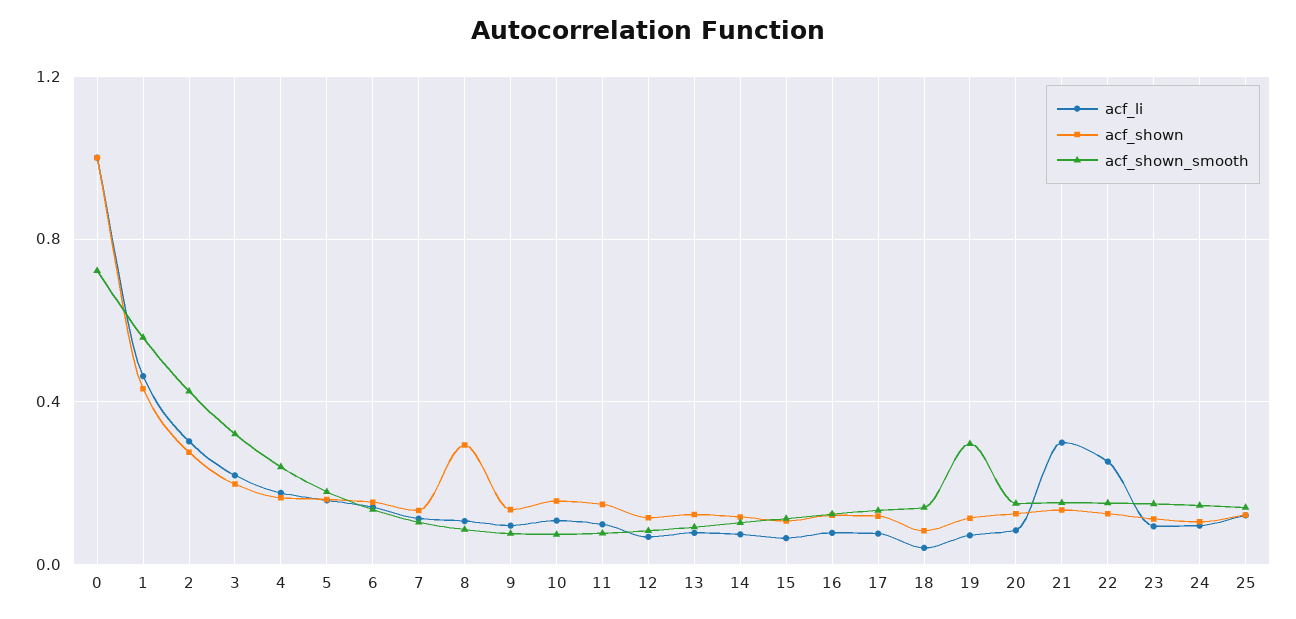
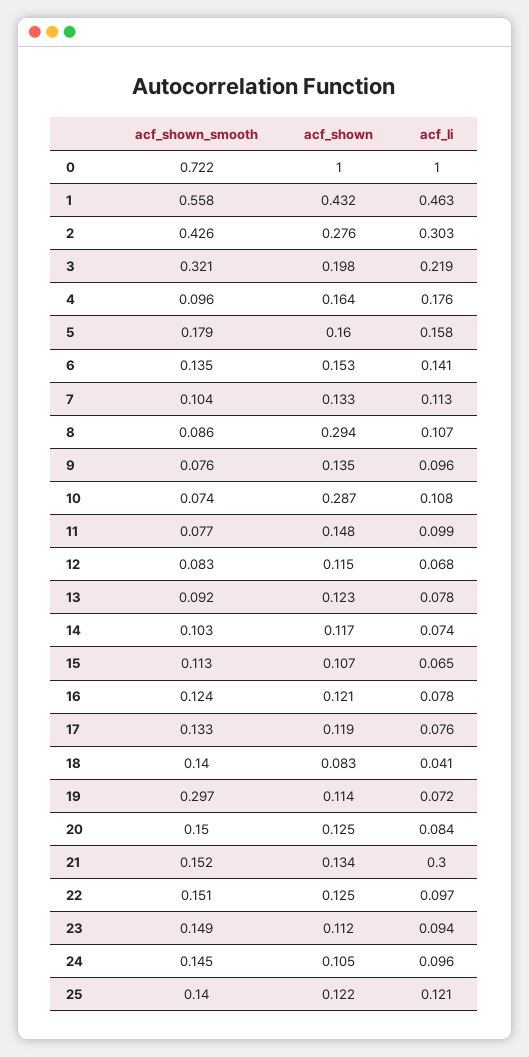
acf_shown_smooth, 4: 0.25 -> 0.096
acf_shown, 10: 0.15 -> 0.287
acf_li, 22: 0.25 -> 0.097

